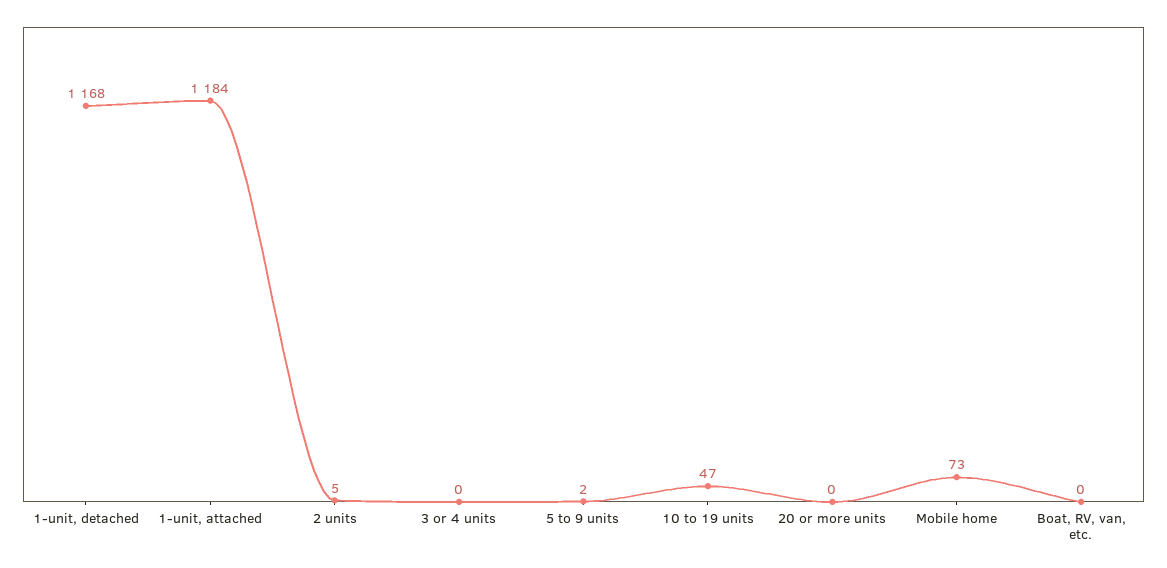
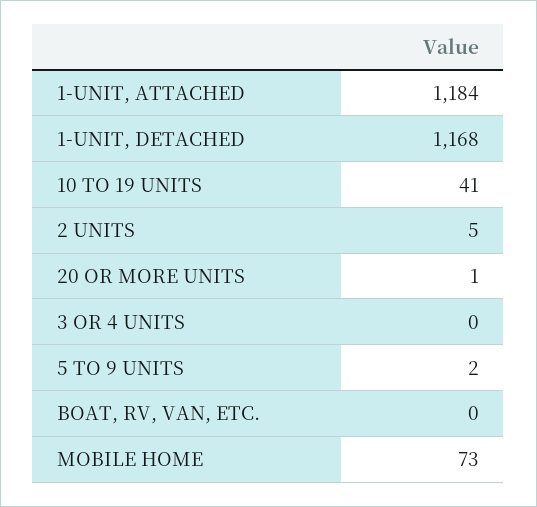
10 to 19 units: 47 -> 41
20 or more units: 0 -> 1

